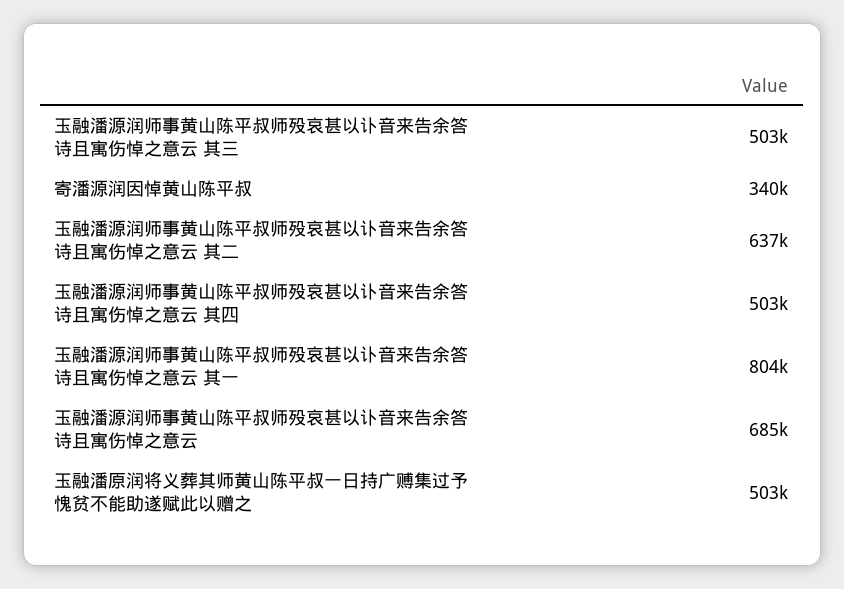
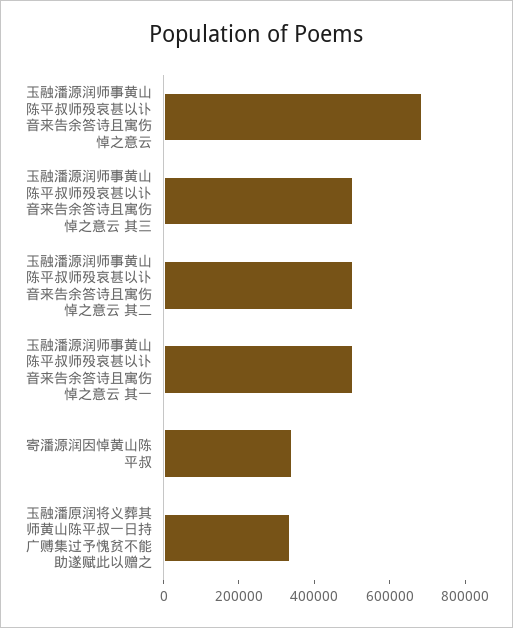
玉融潘源润师事黄山陈平叔师殁哀甚以讣音来告余答诗且寓伤悼之意云 其二: 637000 -> 500000
玉融潘源润师事黄山陈平叔师殁哀甚以讣音来告余答诗且寓伤悼之意云 其四: 503000 -> none
玉融潘源润师事黄山陈平叔师殁哀甚以讣音来告余答诗且寓伤悼之意云 其一: 804000 -> 500000
玉融潘原润将义葬其师黄山陈平叔一日持广赙集过予愧贫不能助遂赋此以赠之: 503000 -> 350000

